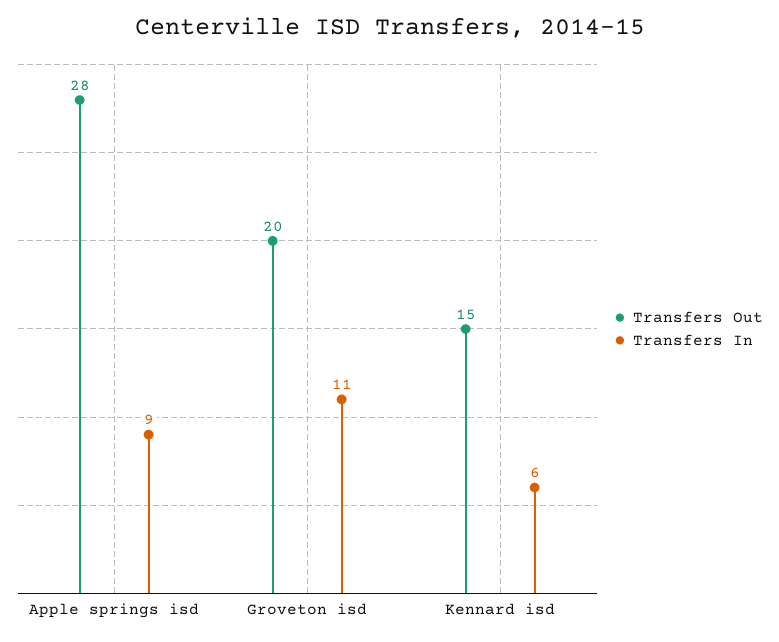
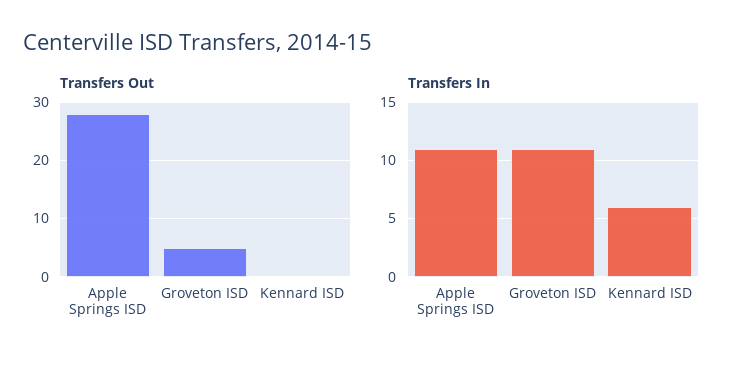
Transfers In, Apple springs isd: 9 -> 11
Transfers Out, Groveton isd: 20 -> 5
Transfers Out, Kennard isd: 15 -> 0

